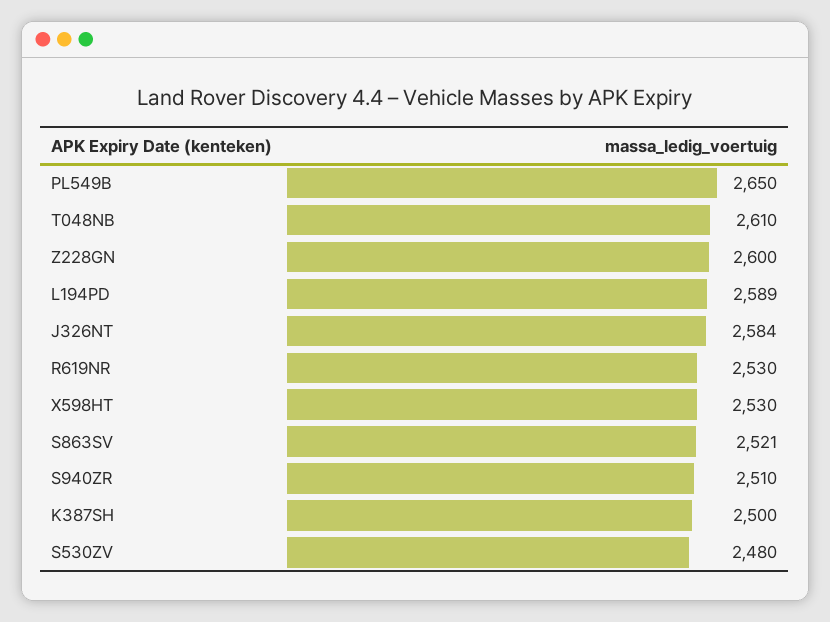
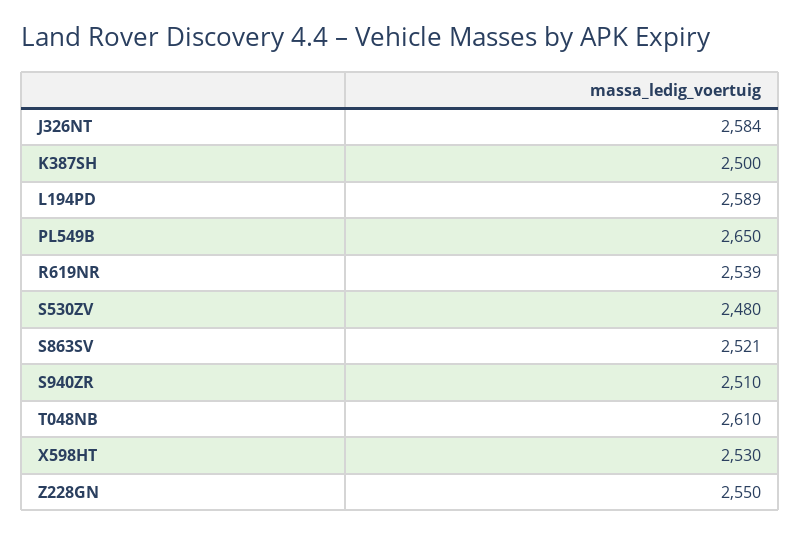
Z228GN: 2600 -> 2550
R619NR: 2530 -> 2539

